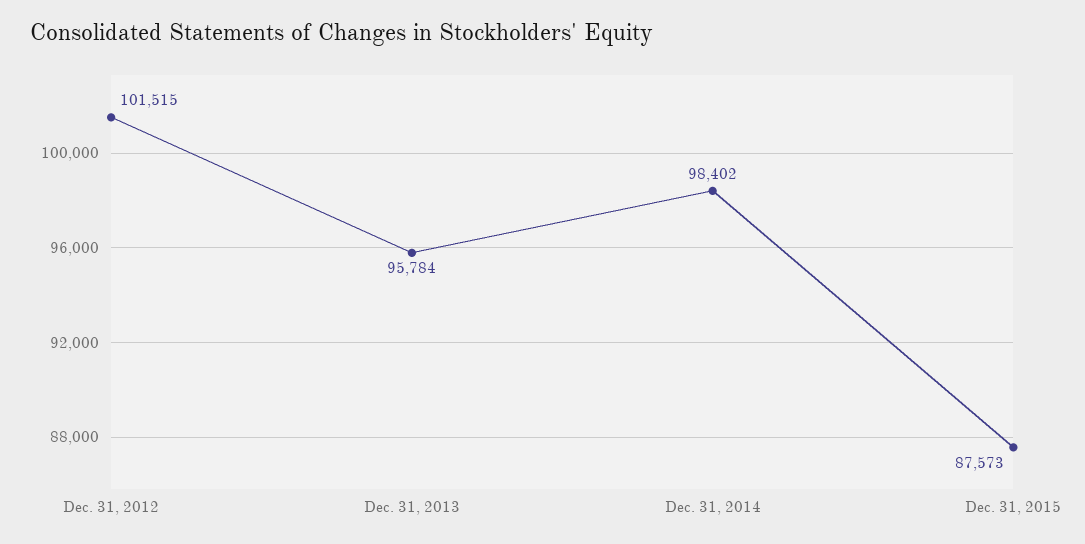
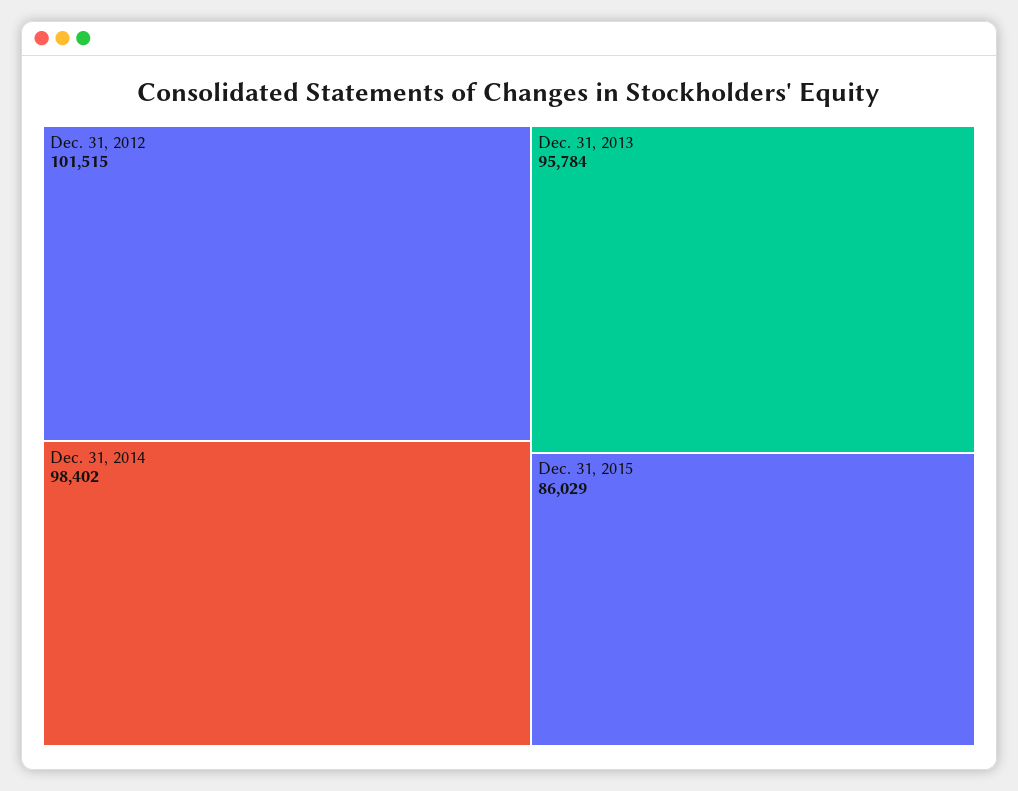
Dec. 31, 2015: 87573 -> 86029

